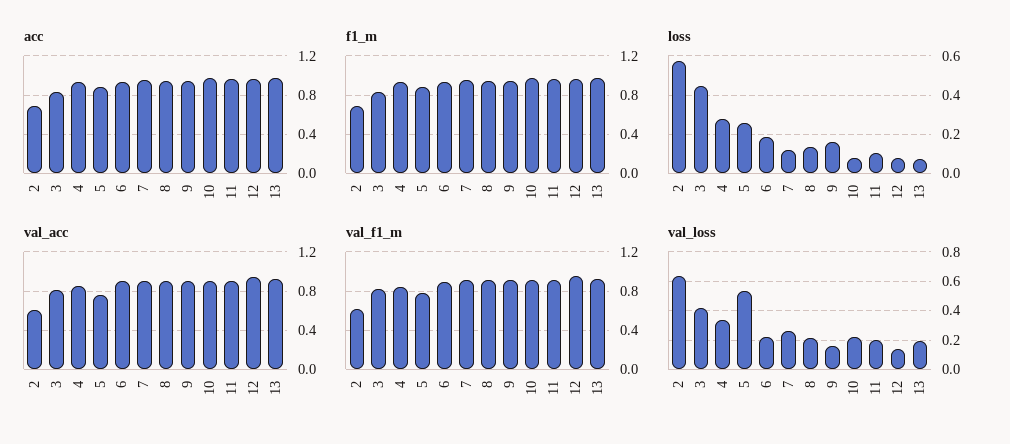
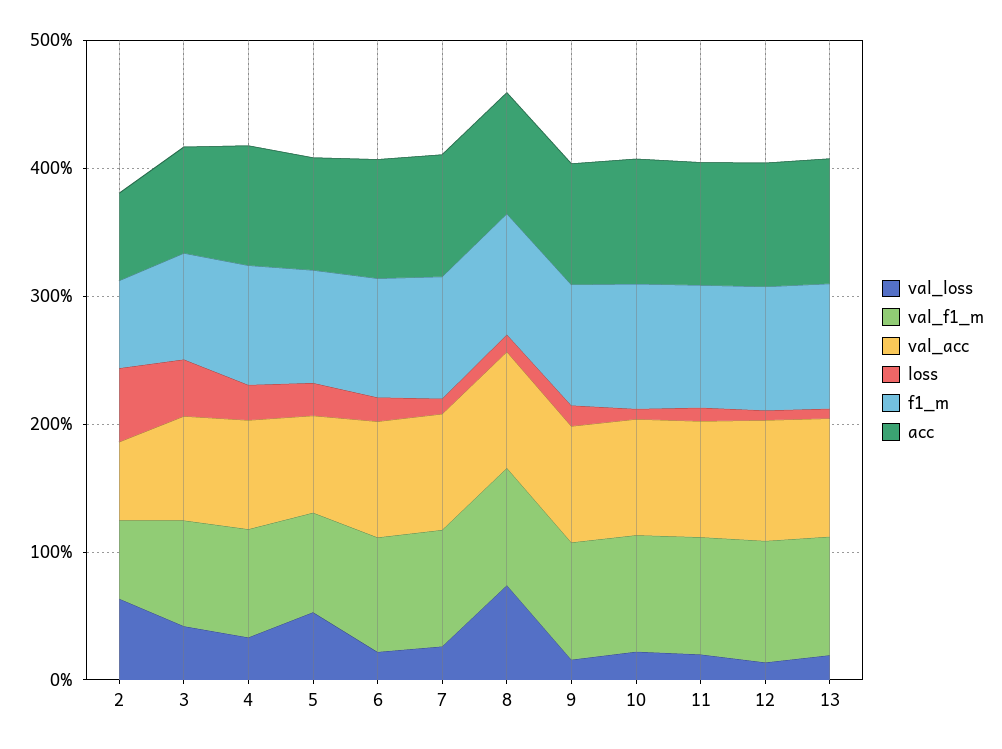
val_loss, 8: 0.2 -> 0.8

